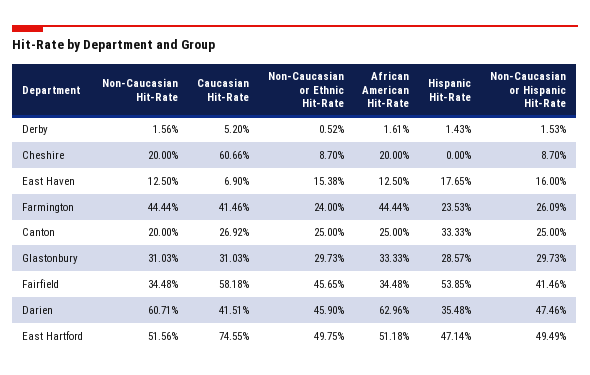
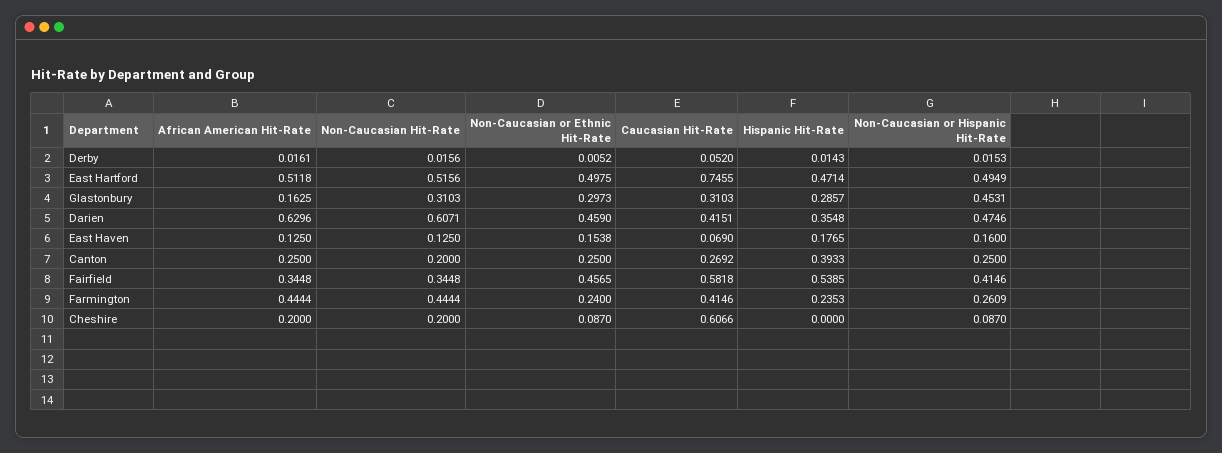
Hispanic Hit-Rate, Canton: 0.3333 -> 0.3933
African American Hit-Rate, Glastonbury: 0.3333 -> 0.1625
Non-Caucasian or Hispanic Hit-Rate, Glastonbury: 0.2973 -> 0.4531

